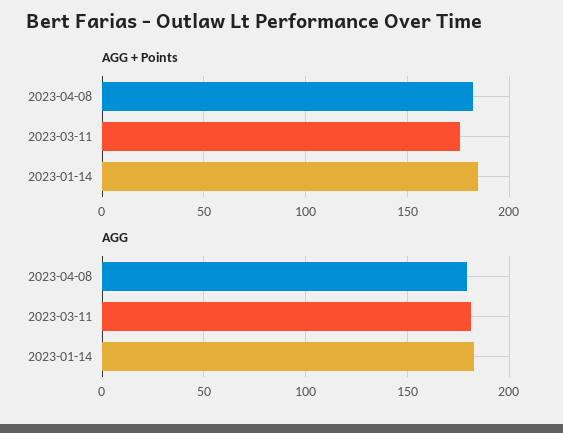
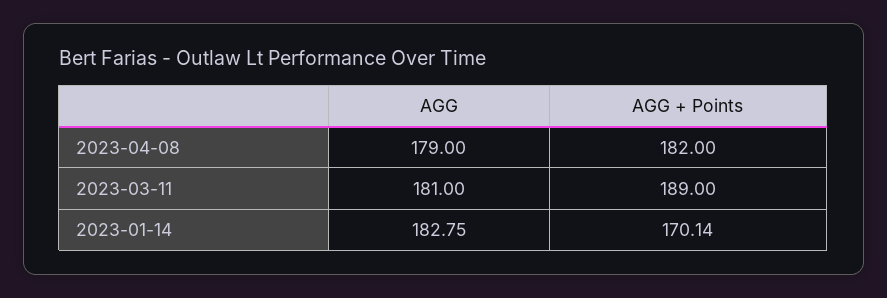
AGG + Points, 2023-03-11: 175 -> 189
AGG + Points, 2023-01-14: 185 -> 170.14

